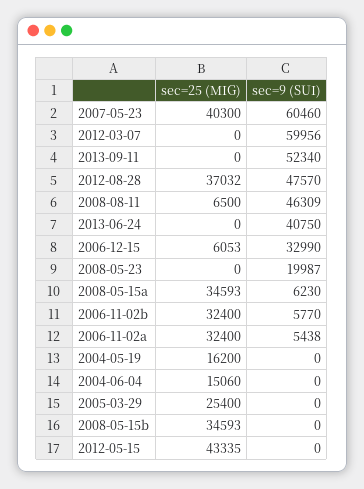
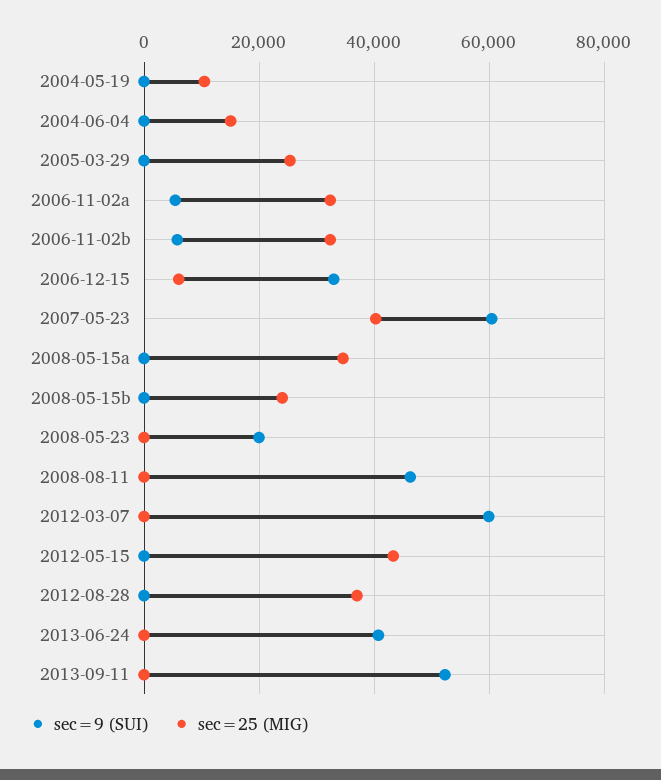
sec=9 (SUI), 2012-08-28: 47570 -> 0
sec=25 (MIG), 2008-08-11: 6500 -> 0
sec=9 (SUI), 2008-05-15a: 6230 -> 0
sec=25 (MIG), 2004-05-19: 16200 -> 10000
sec=25 (MIG), 2008-05-15b: 34593 -> 24000

